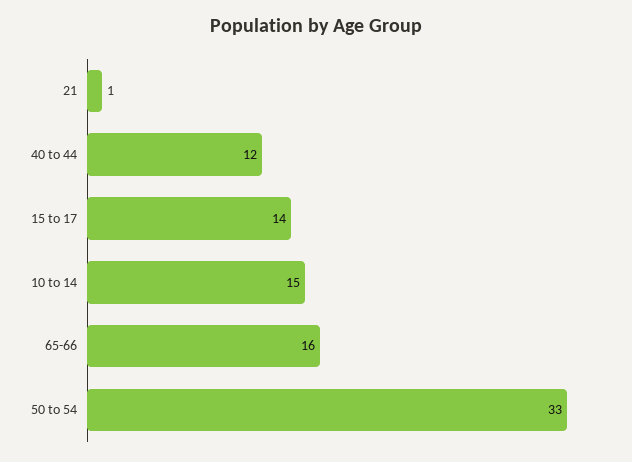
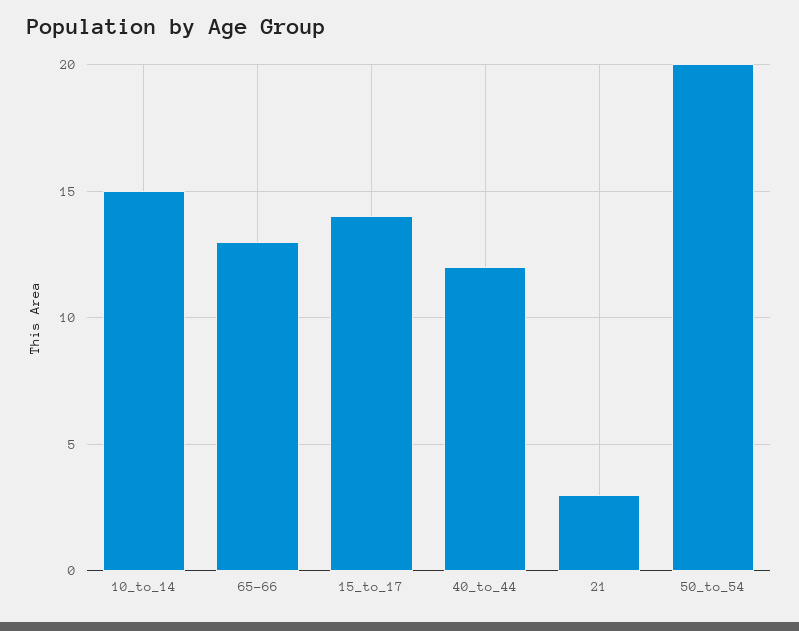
21: 1 -> 3
65-66: 16 -> 13
50 to 54: 33 -> 20

